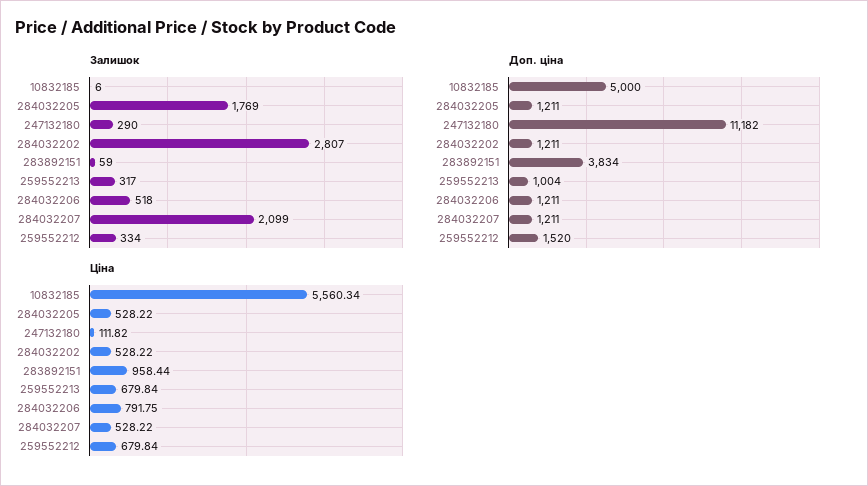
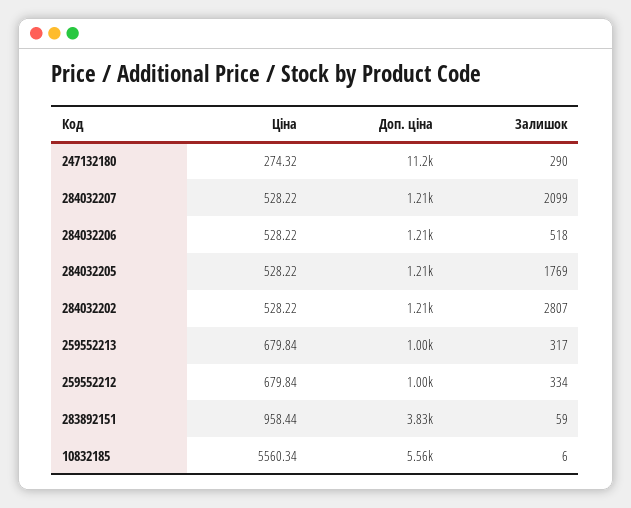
Доп. ціна, 10832185: 5000 -> 5560
Доп. ціна, 259552212: 1520 -> 1000
Ціна, 247132180: 111.82 -> 274.32
Ціна, 284032206: 791.75 -> 528.22

